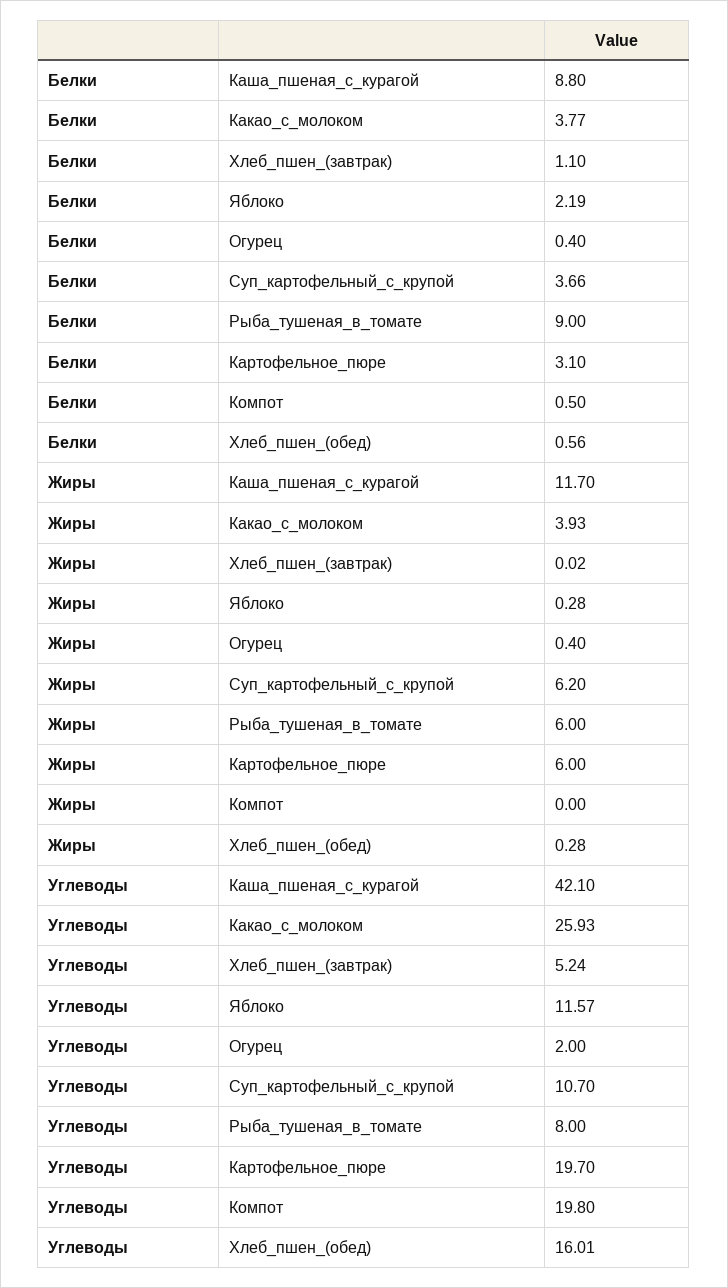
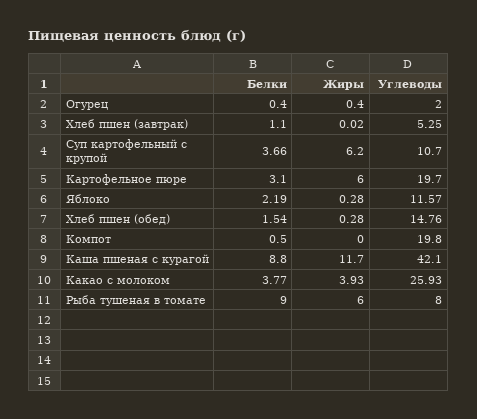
Белки, Хлеб_пшен_(обед): 0.56 -> 1.54
Углеводы, Хлеб_пшен_(завтрак): 5.24 -> 5.25
Углеводы, Хлеб_пшен_(обед): 16.01 -> 14.76

